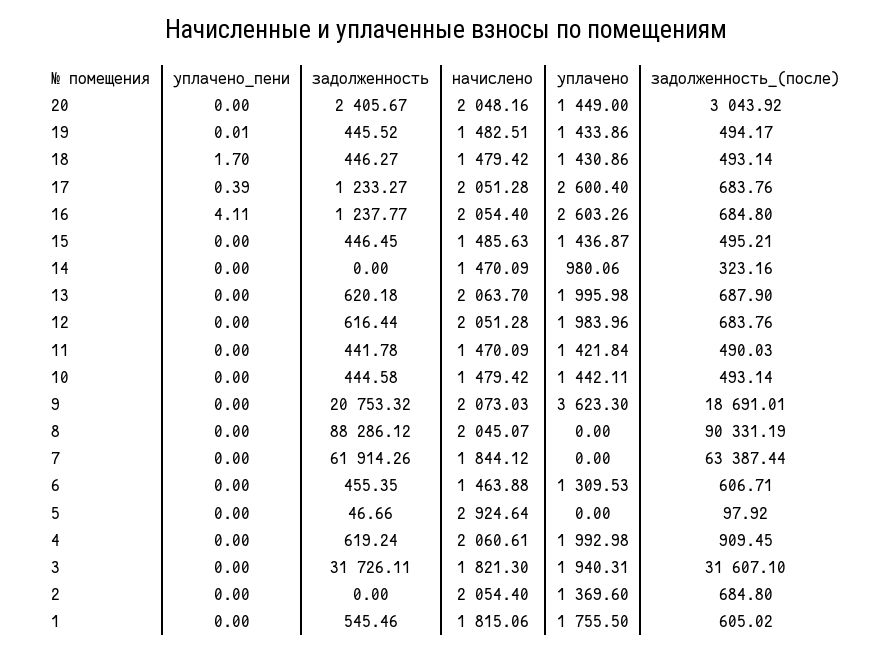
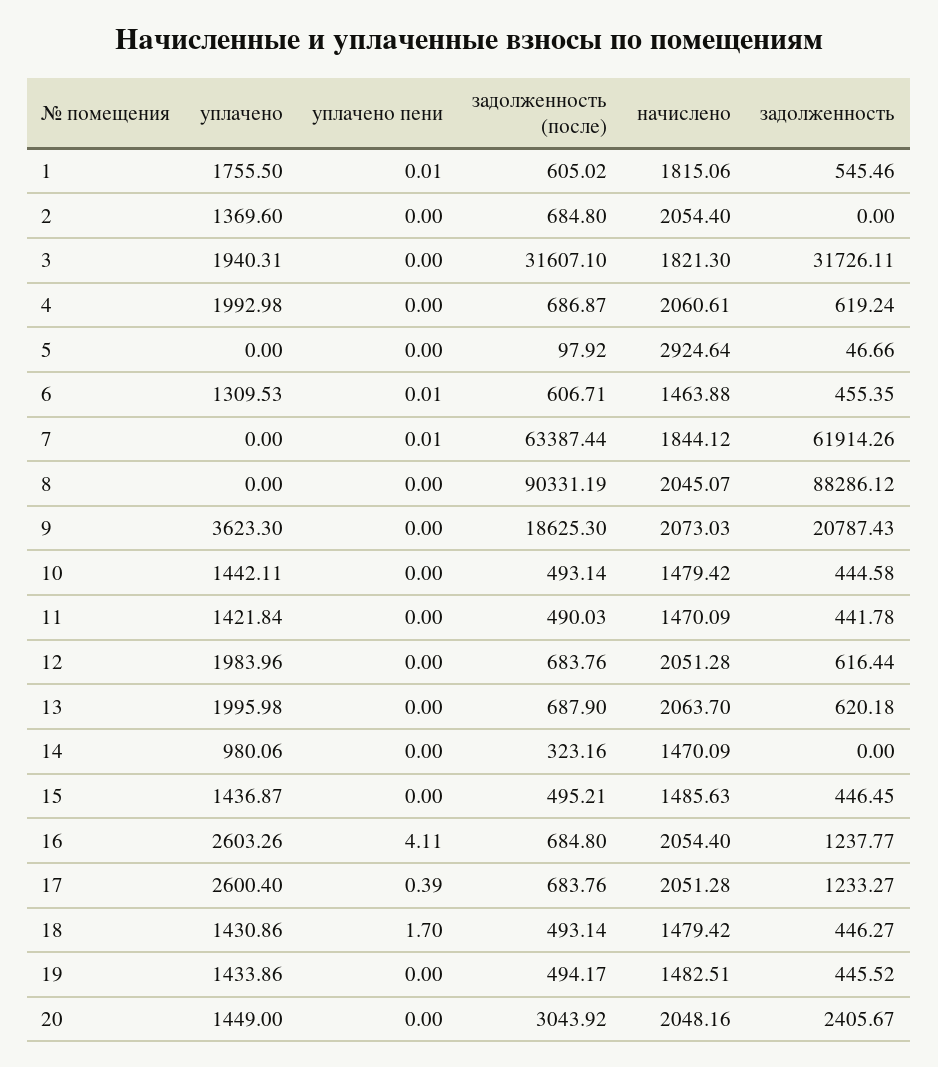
уплачено_пени, 19: 0.01 -> 0
задолженность, 9: 20753.32 -> 20787.43
задолженность_(после), 9: 18691.01 -> 18625.3
уплачено_пени, 7: 0 -> 0.01
уплачено_пени, 6: 0 -> 0.01
задолженность_(после), 4: 909.45 -> 686.87
уплачено_пени, 1: 0 -> 0.01

